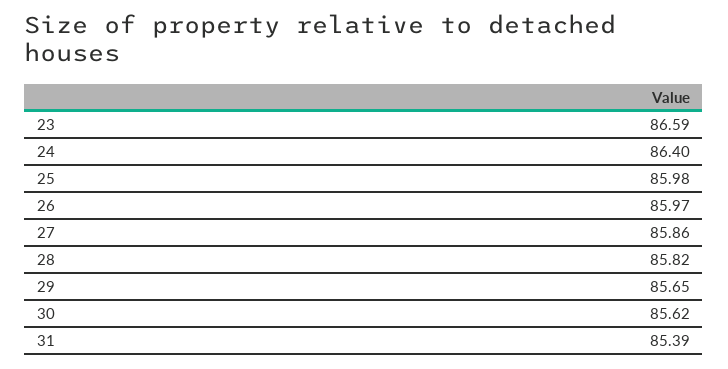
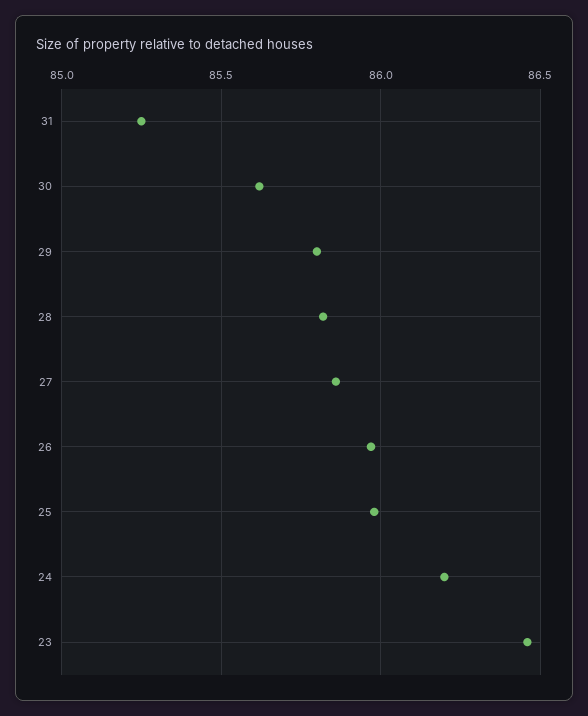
23: 86.59 -> 86.45
24: 86.4 -> 86.2
29: 85.65 -> 85.8
31: 85.39 -> 85.25

